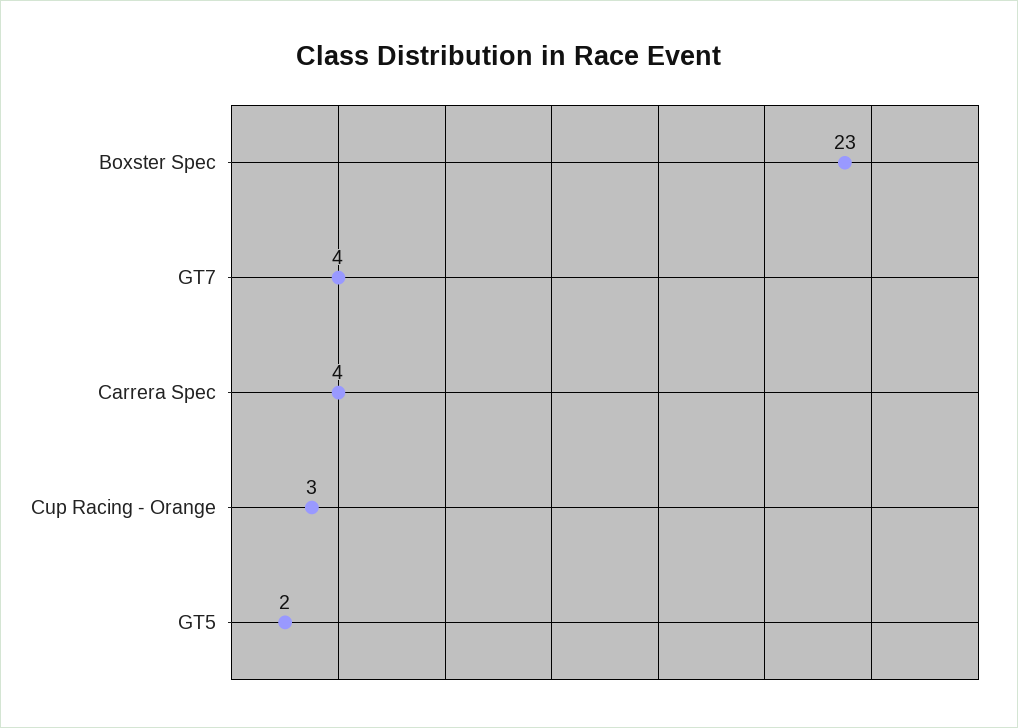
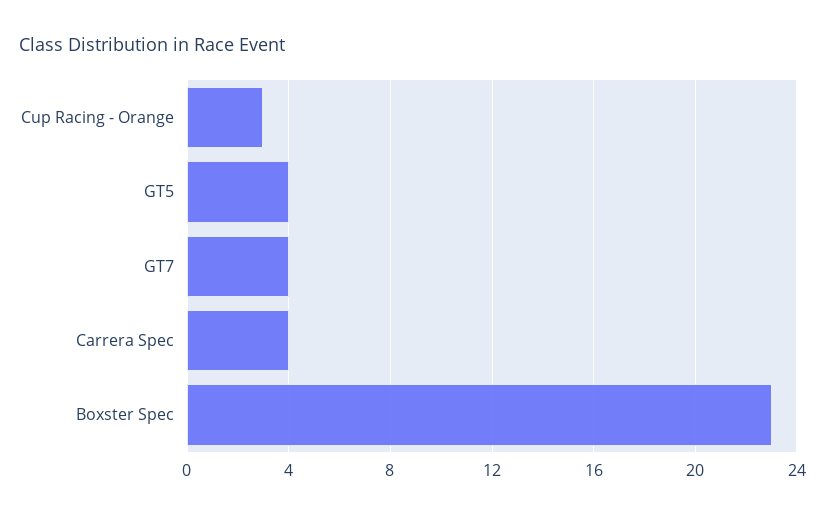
GT5: 2 -> 4

